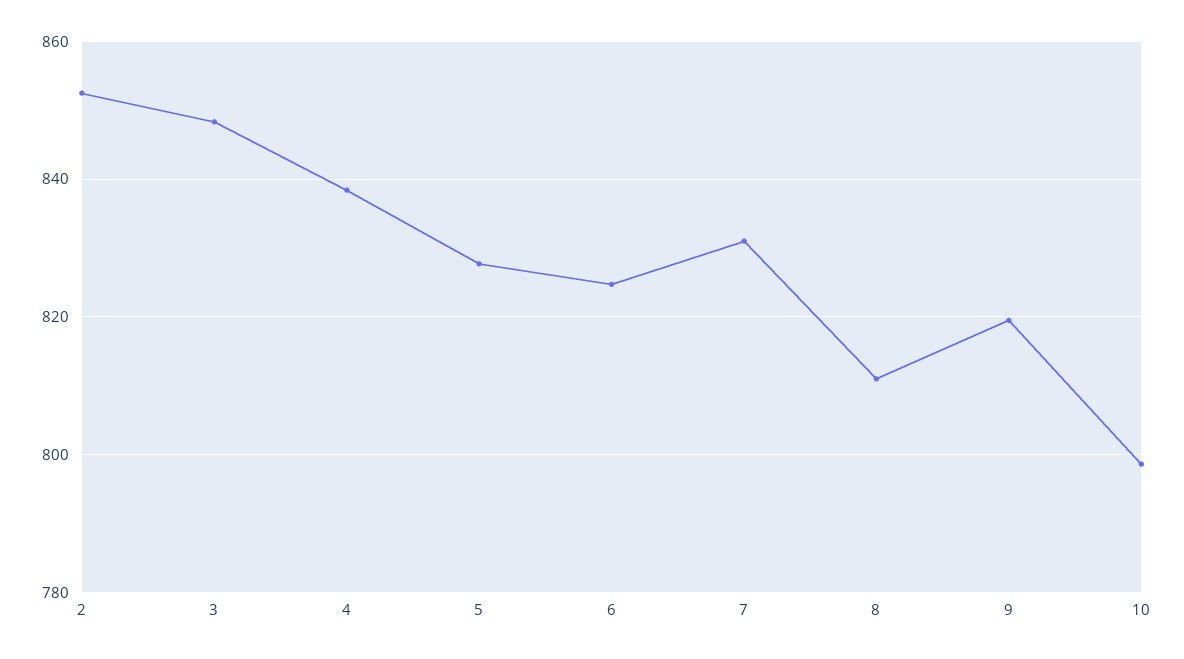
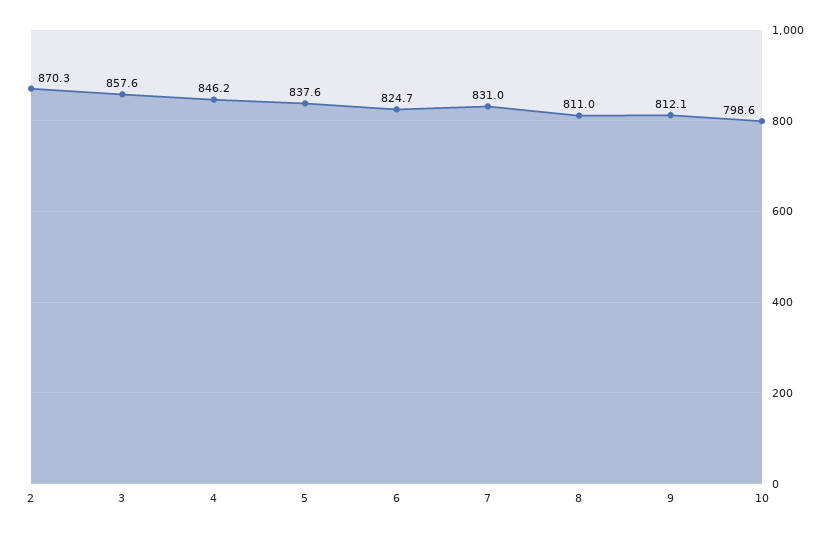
2: 852 -> 870.3
3: 848 -> 857.6
4: 838 -> 846.2
5: 828 -> 837.6
9: 820 -> 812.1

